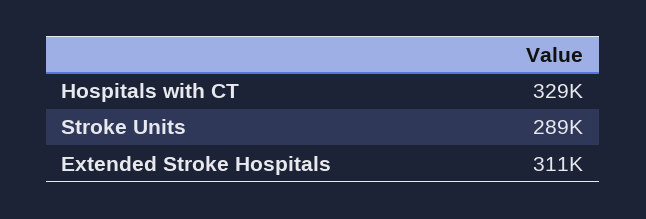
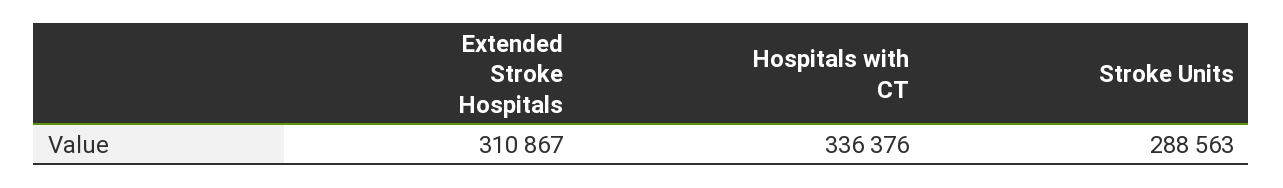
Hospitals with CT: 329000 -> 336376

